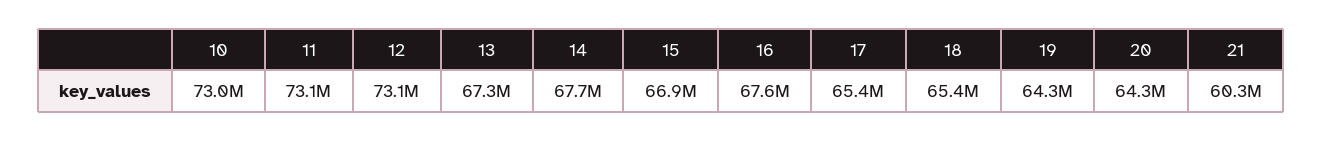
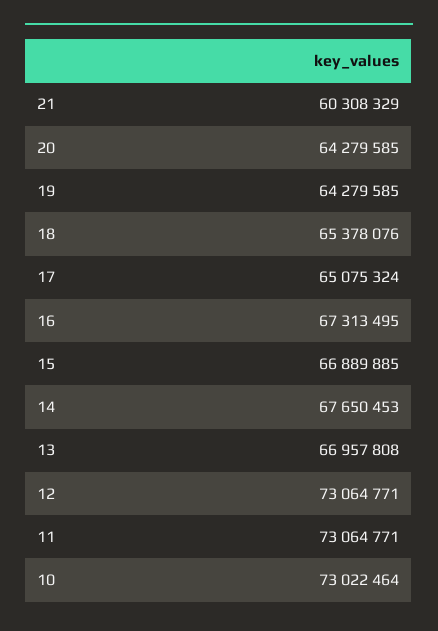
13: 67300000 -> 66957808
16: 67600000 -> 67313495
17: 65400000 -> 65075324

